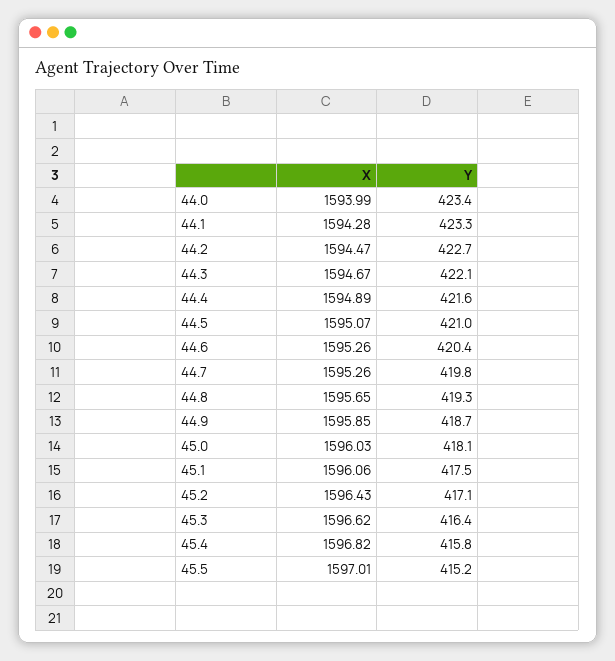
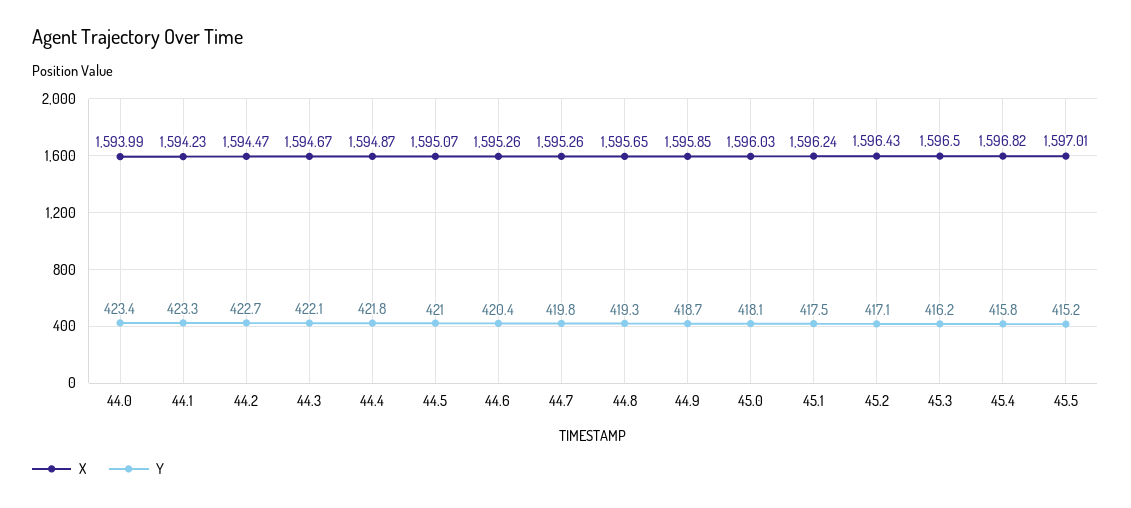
X, 44.1: 1594.28 -> 1594.23
X, 44.4: 1594.89 -> 1594.87
Y, 44.4: 421.6 -> 421.8
X, 45.1: 1596.06 -> 1596.24
X, 45.3: 1596.62 -> 1596.5
Y, 45.3: 416.4 -> 416.2

